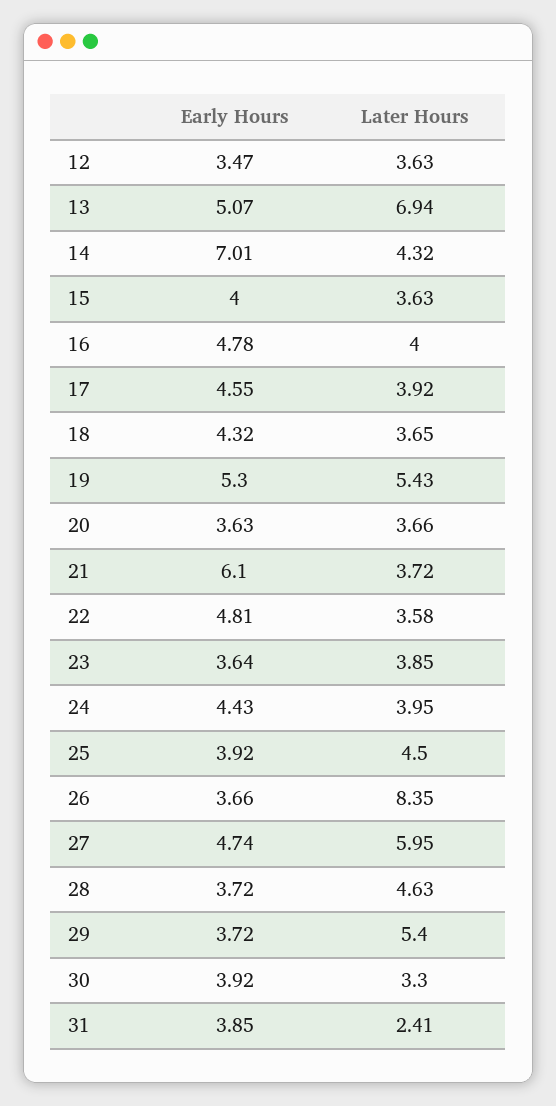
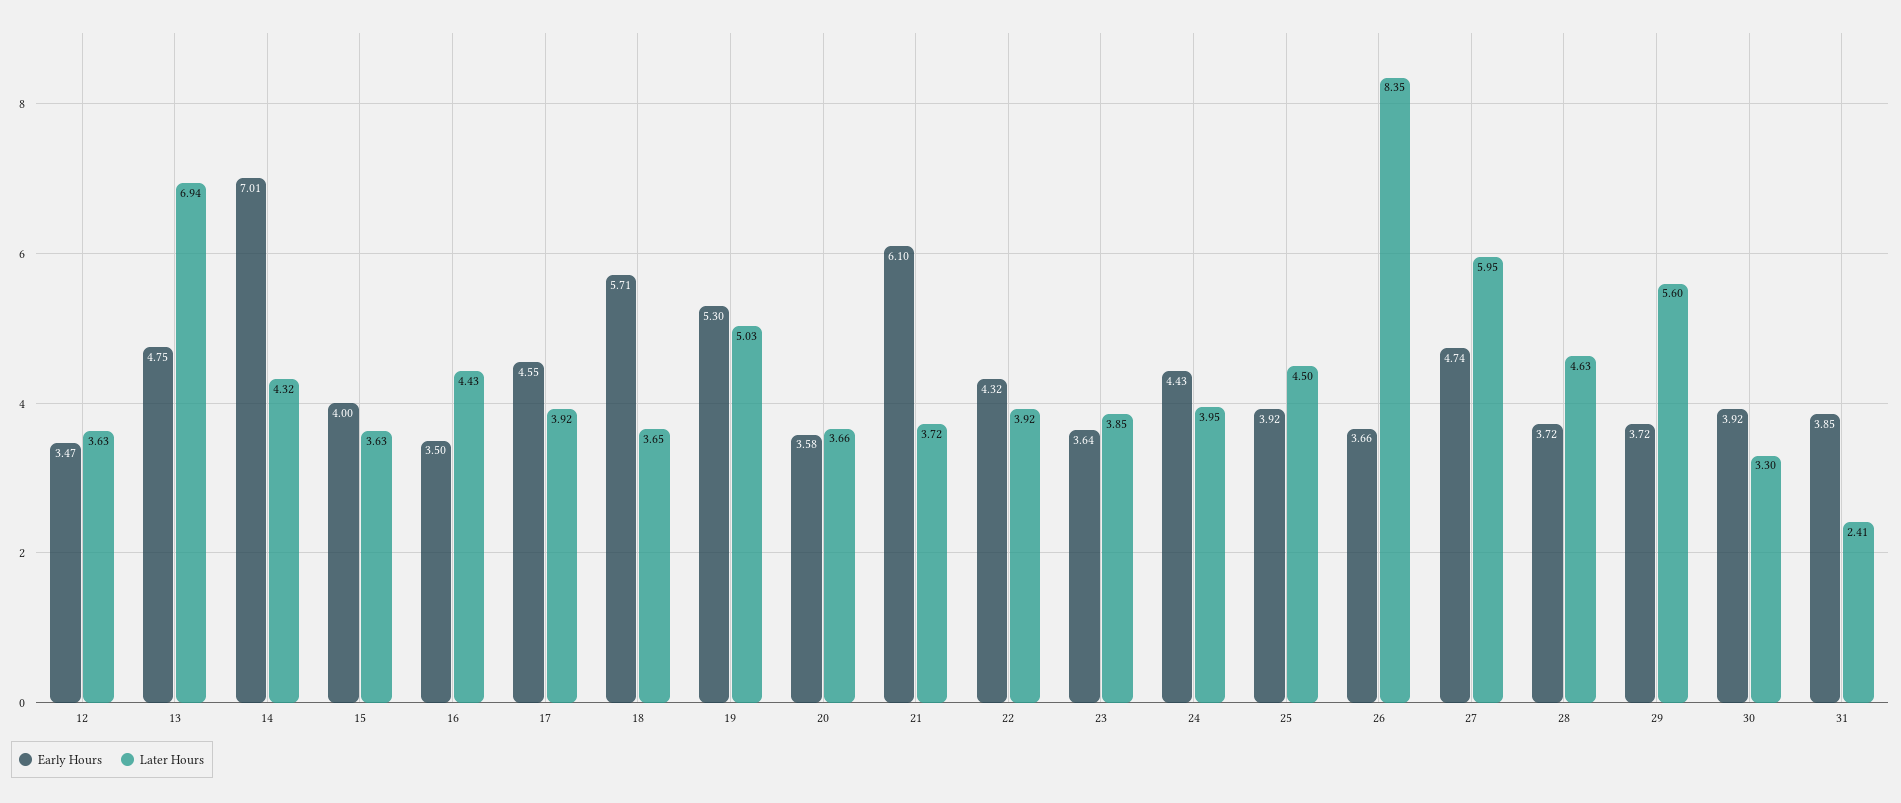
Early Hours, 13: 5.07 -> 4.75
Early Hours, 16: 4.78 -> 3.5
Later Hours, 16: 4 -> 4.43
Early Hours, 18: 4.32 -> 5.71
Later Hours, 19: 5.43 -> 5.03
Early Hours, 20: 3.63 -> 3.58
Early Hours, 22: 4.81 -> 4.32
Later Hours, 22: 3.58 -> 3.92
Later Hours, 29: 5.4 -> 5.6

